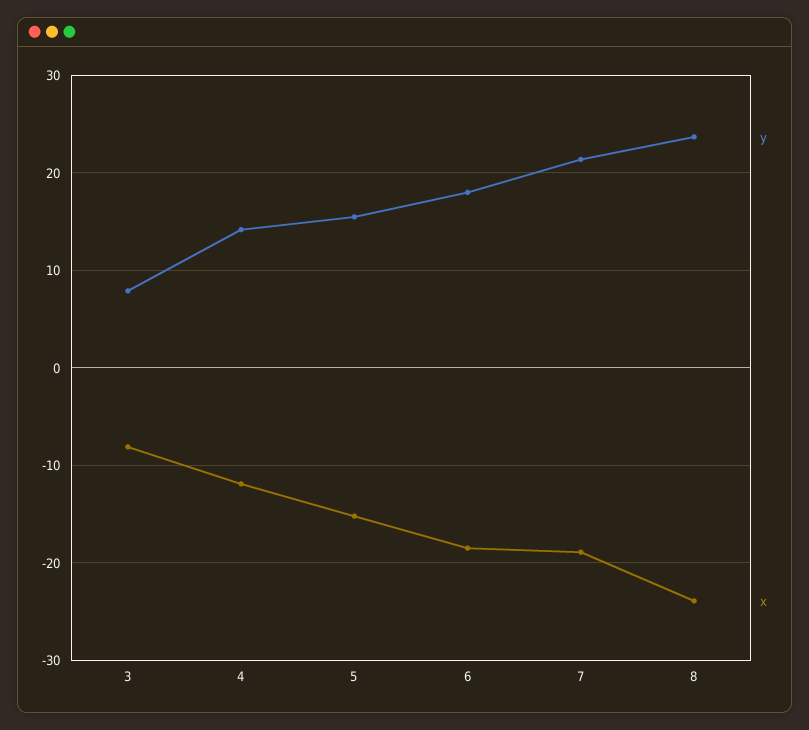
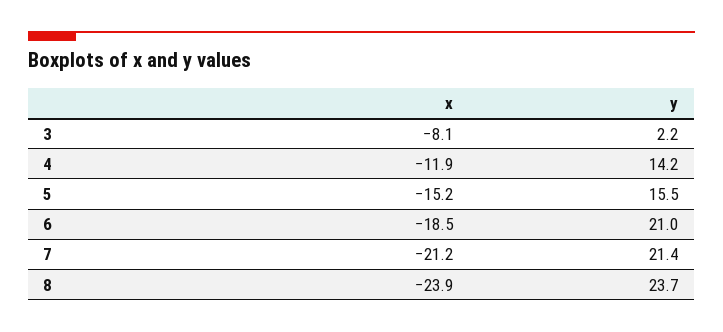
y, 3: 8 -> 2.2
y, 6: 18 -> 21
x, 7: -19 -> -21.2

